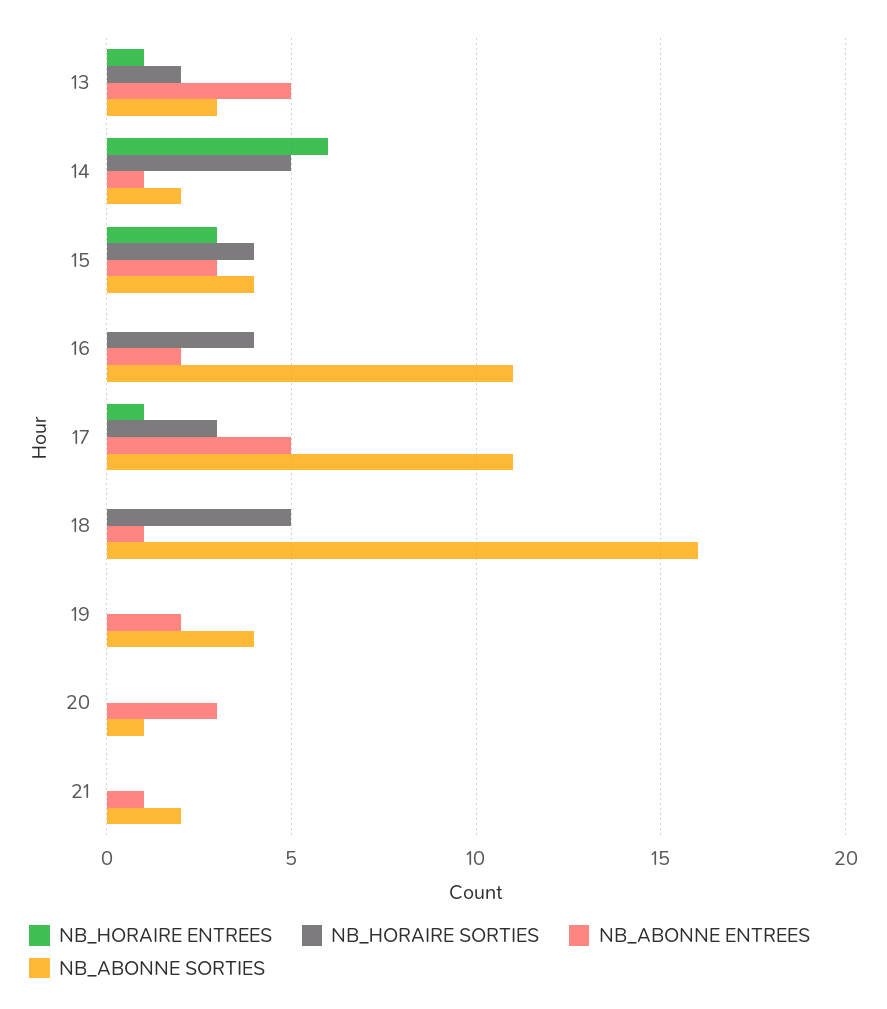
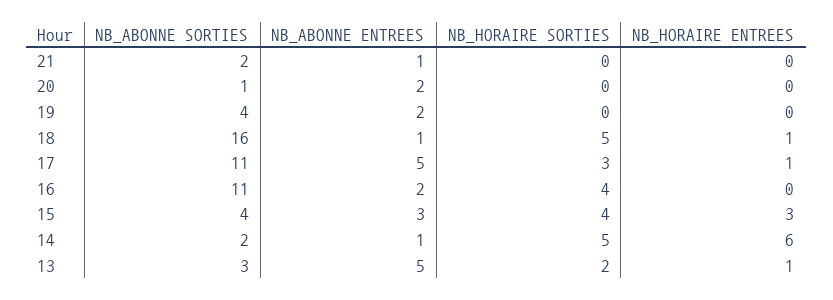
NB_HORAIRE ENTREES, 18: 0 -> 1
NB_ABONNE ENTREES, 20: 3 -> 2

